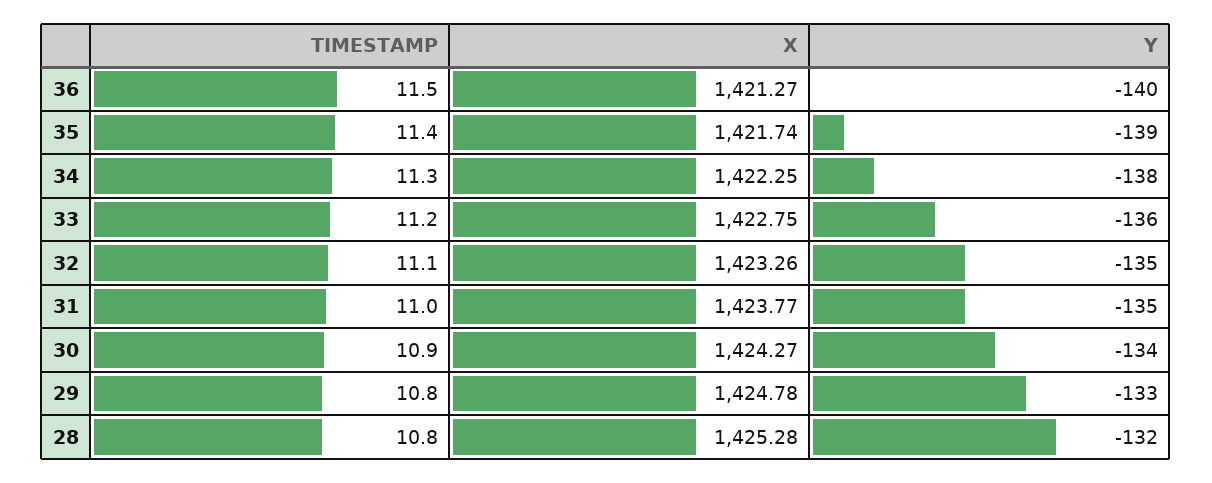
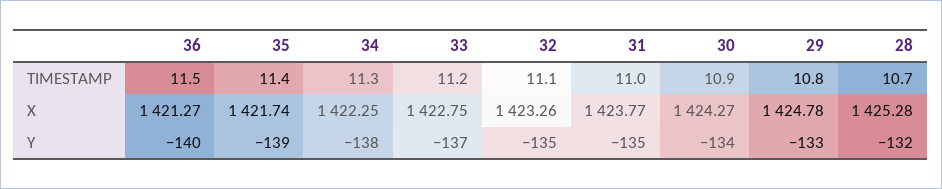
Y, 33: -136 -> -137
TIMESTAMP, 28: 10.8 -> 10.7

